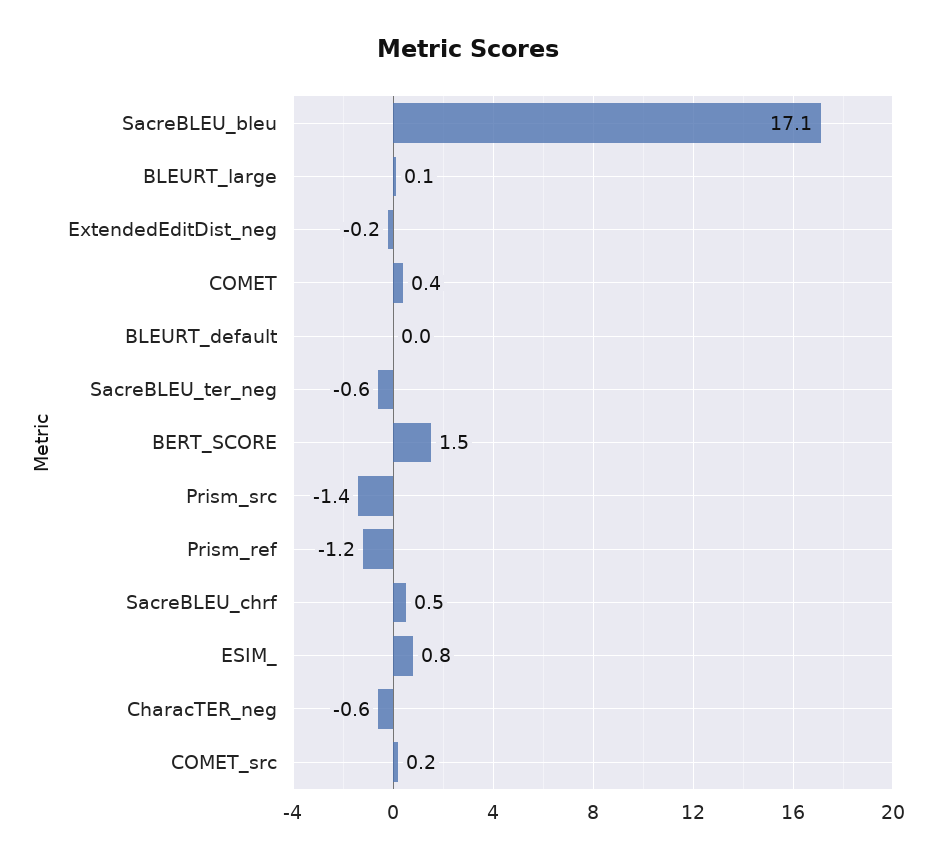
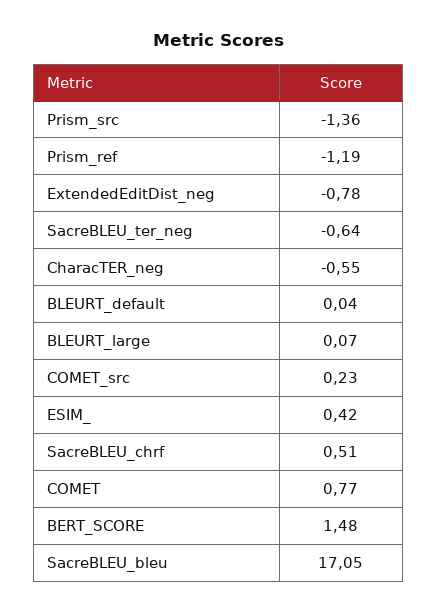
ExtendedEditDist_neg: -0.2 -> -0.78
COMET: 0.4 -> 0.77
ESIM_: 0.8 -> 0.42

